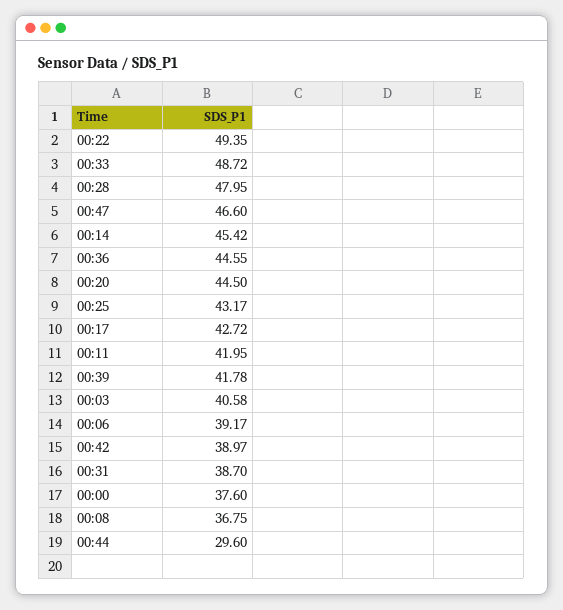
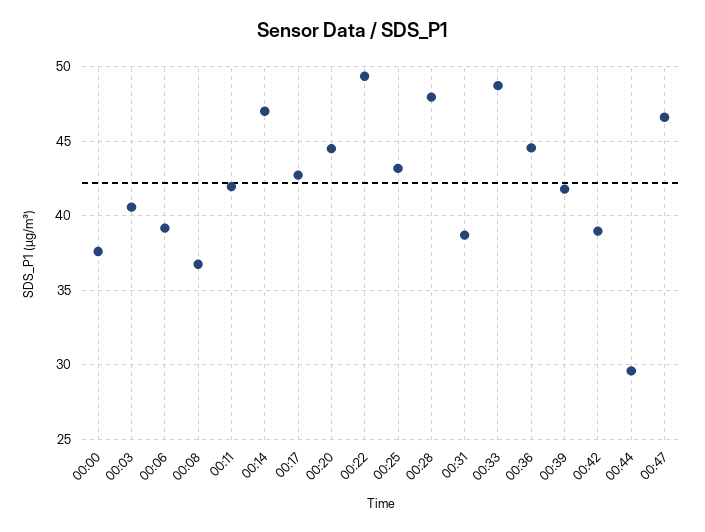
00:14: 45.42 -> 47

